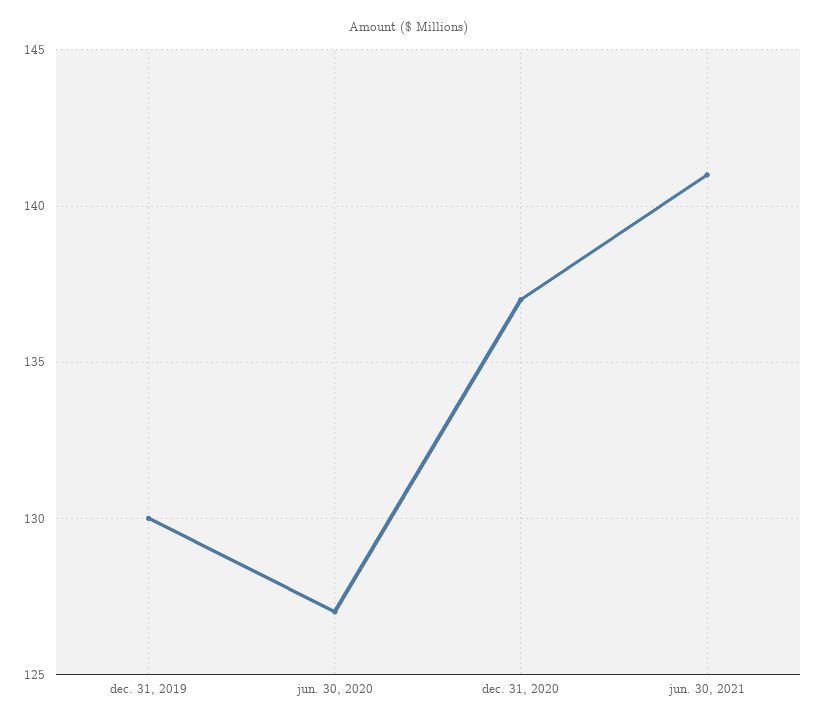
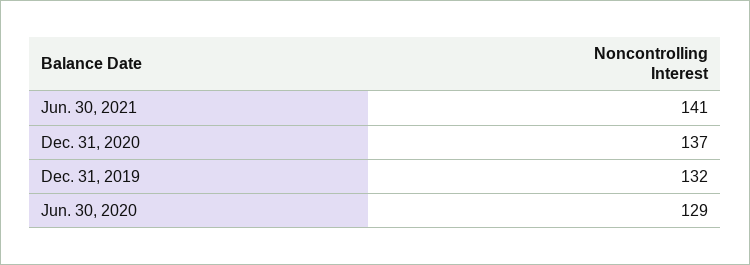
dec. 31, 2019: 130 -> 132
jun. 30, 2020: 127 -> 129

